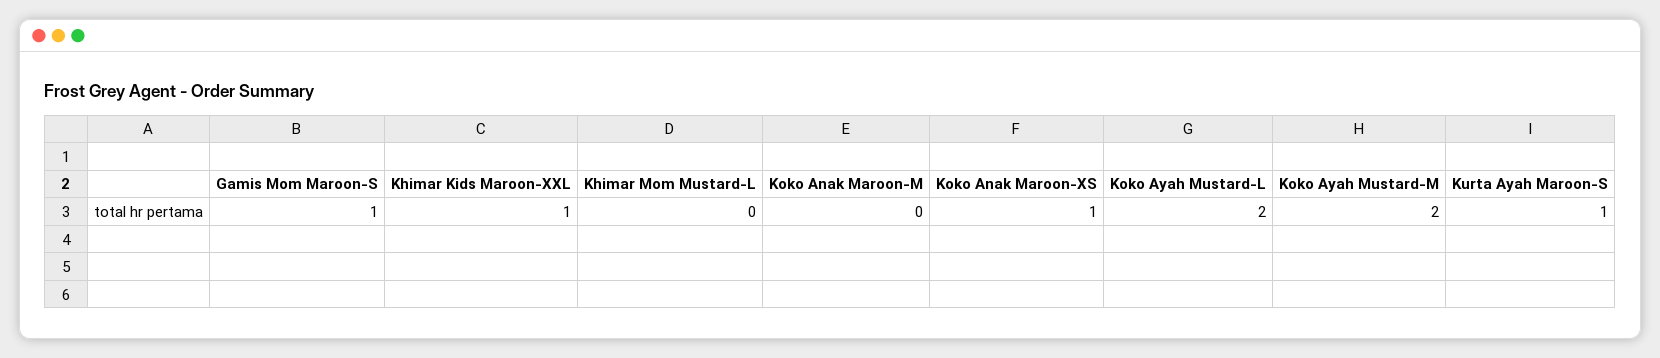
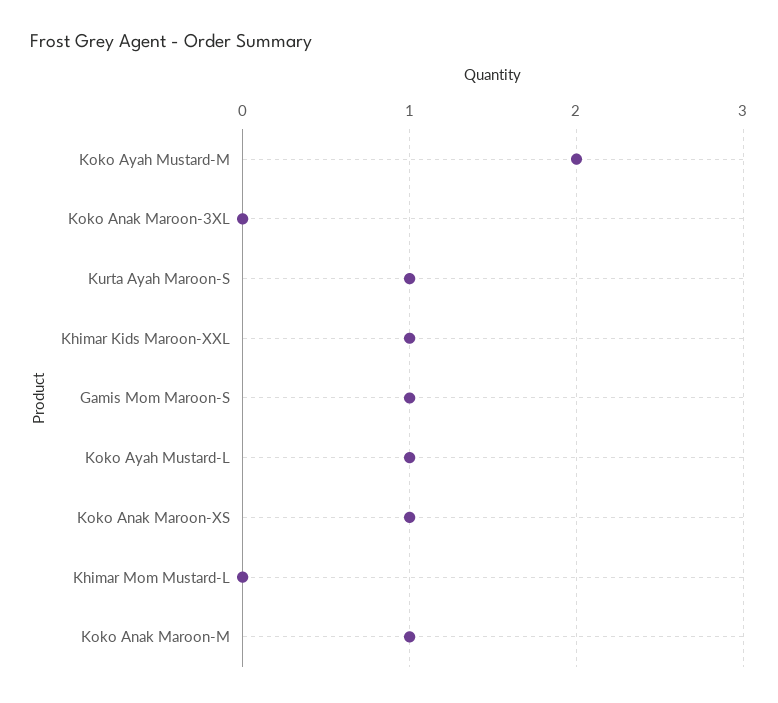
Koko Anak Maroon-M: 0 -> 1
Koko Ayah Mustard-L: 2 -> 1
Koko Anak Maroon-3XL: none -> 0

